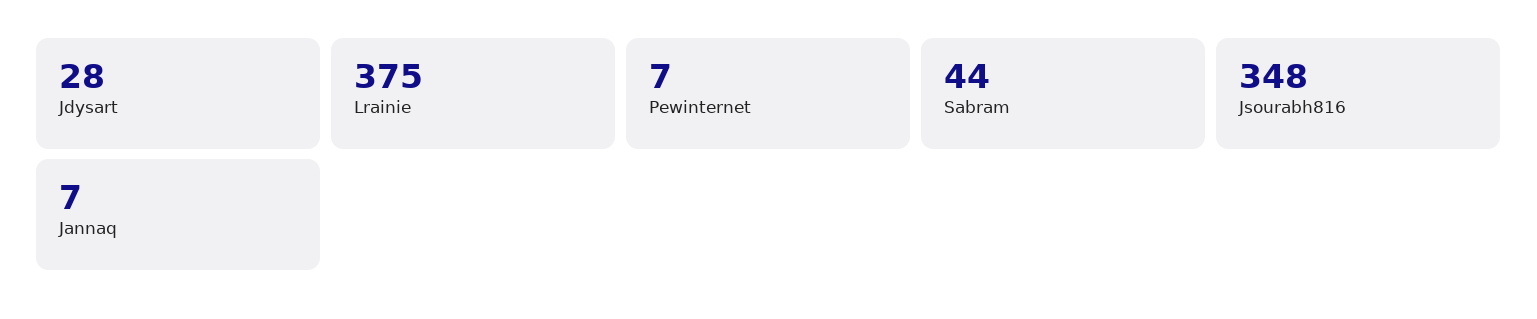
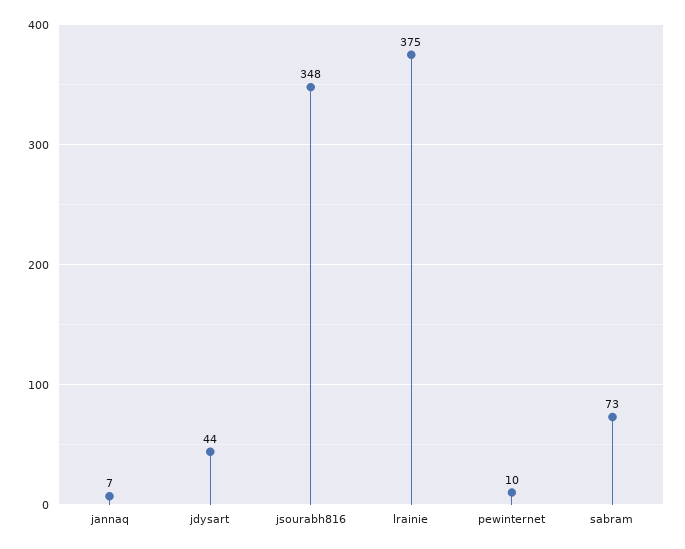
Jdysart: 28 -> 44
Pewinternet: 7 -> 10
Sabram: 44 -> 73

